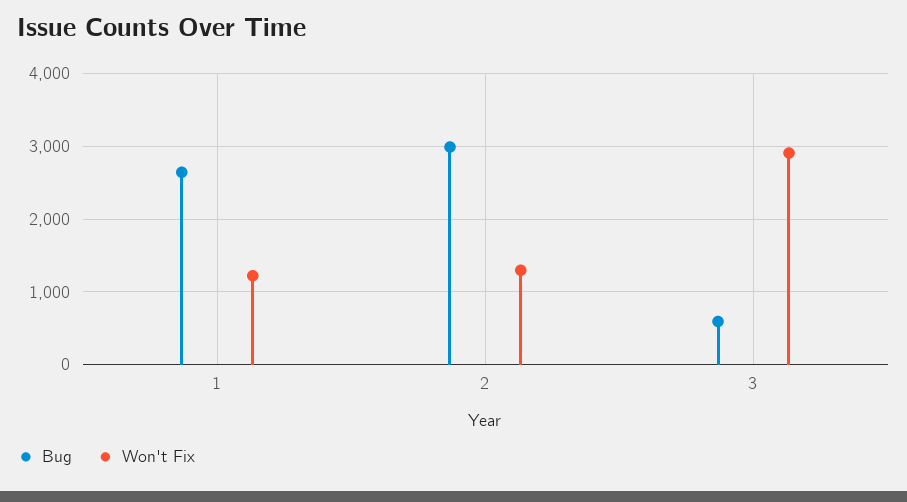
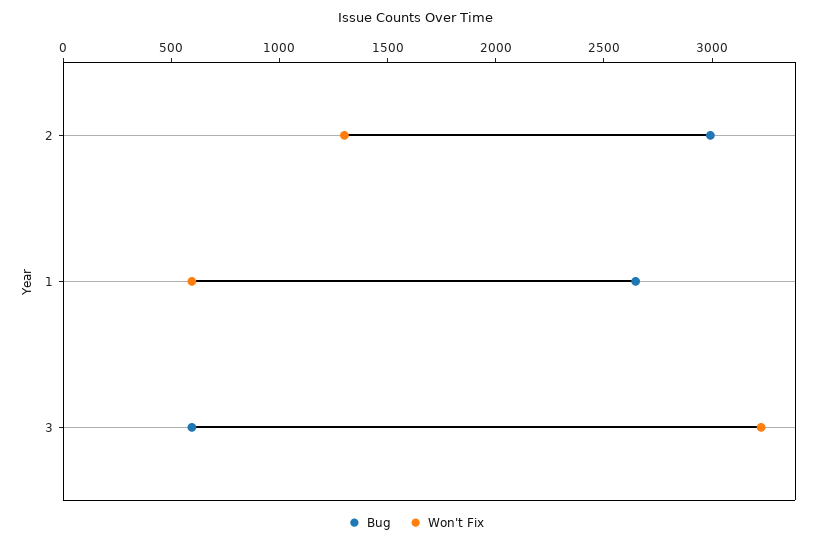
Won't Fix, 1: 1200 -> 600
Won't Fix, 3: 2900 -> 3200

